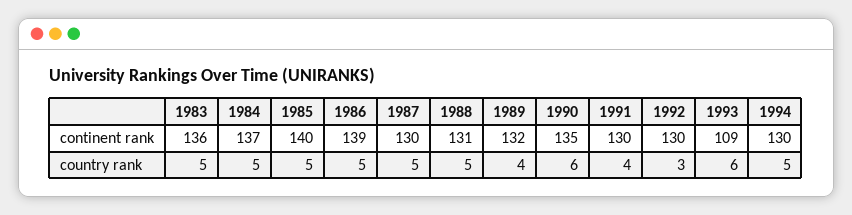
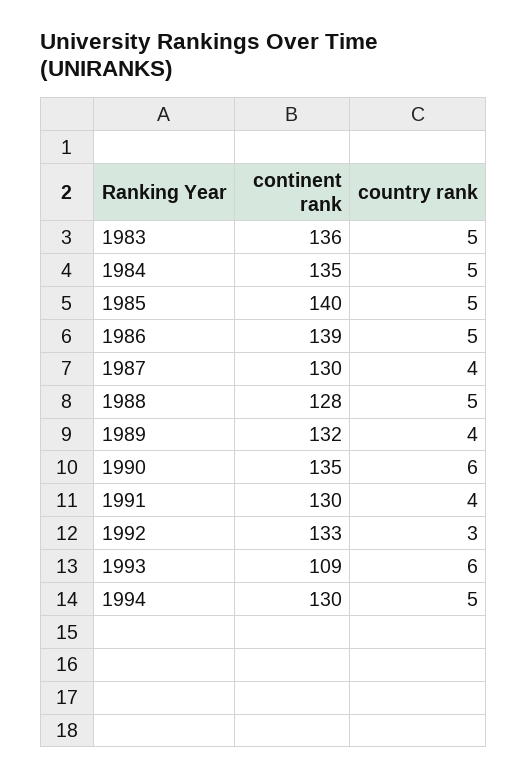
1984, continent rank: 137 -> 135
1988, continent rank: 131 -> 128
1992, continent rank: 130 -> 133
1987, country rank: 5 -> 4

